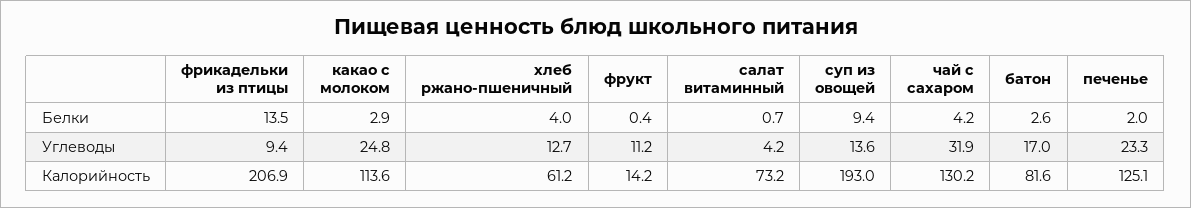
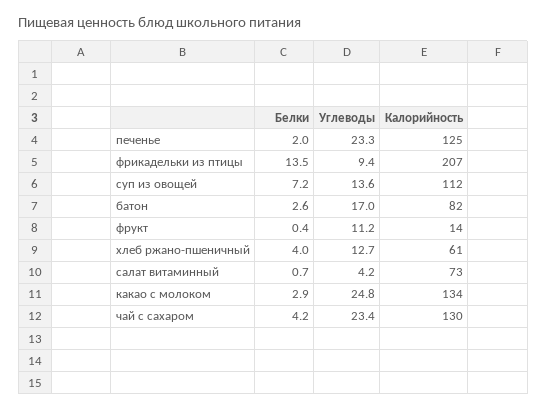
суп из овощей, Белки: 9.4 -> 7.2
чай с сахаром, Углеводы: 31.9 -> 23.4
какао с молоком, Калорийность: 113.6 -> 134
суп из овощей, Калорийность: 193 -> 112

